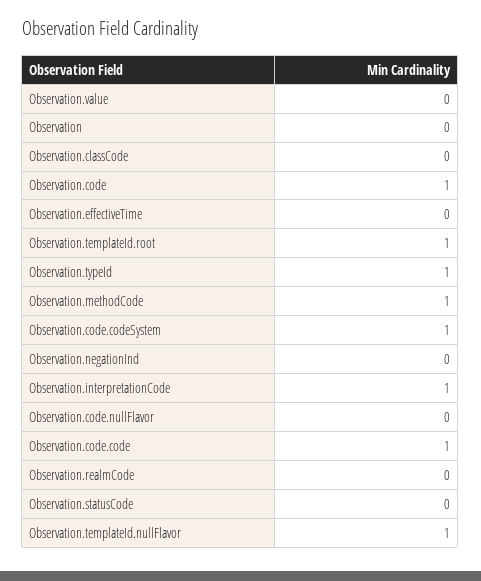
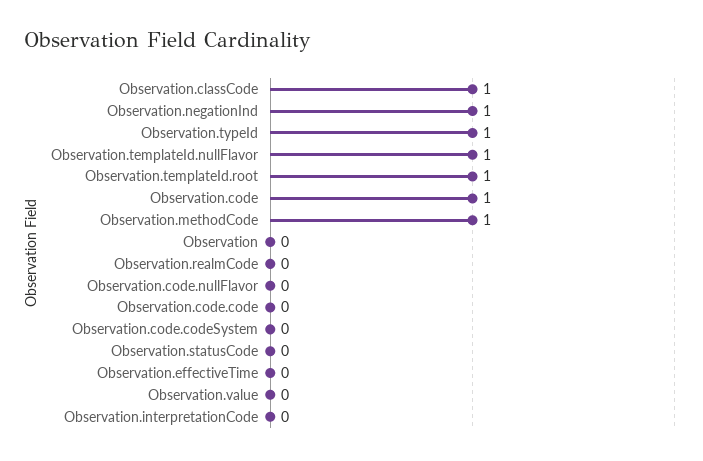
Observation.classCode: 0 -> 1
Observation.code.codeSystem: 1 -> 0
Observation.negationInd: 0 -> 1
Observation.interpretationCode: 1 -> 0
Observation.code.code: 1 -> 0

